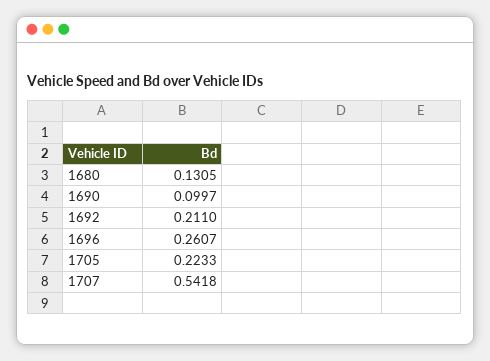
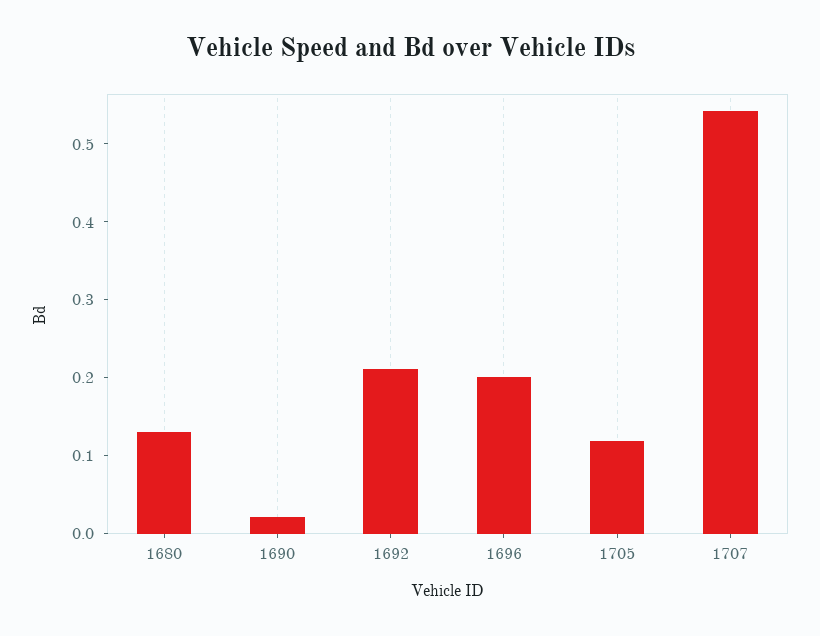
1690: 0.0997 -> 0.02
1696: 0.2607 -> 0.2
1705: 0.2233 -> 0.12

